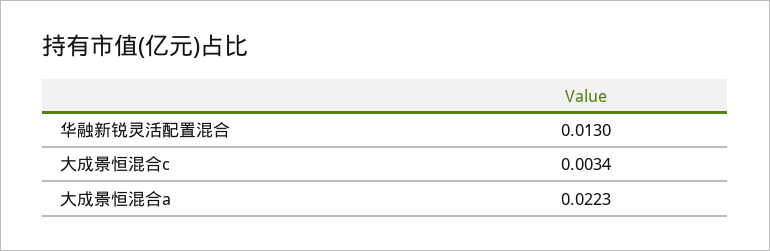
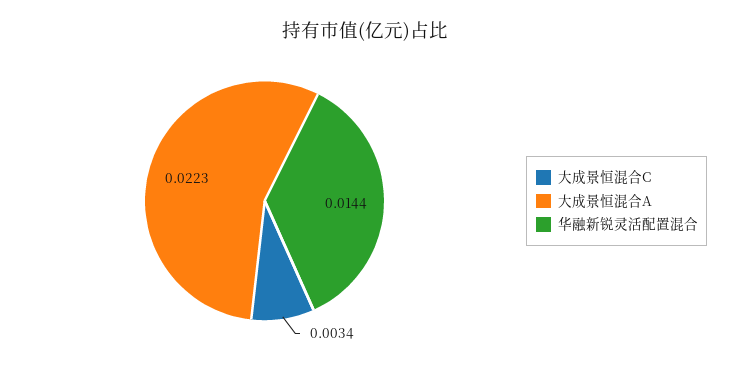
华融新锐灵活配置混合: 0.013 -> 0.0144

